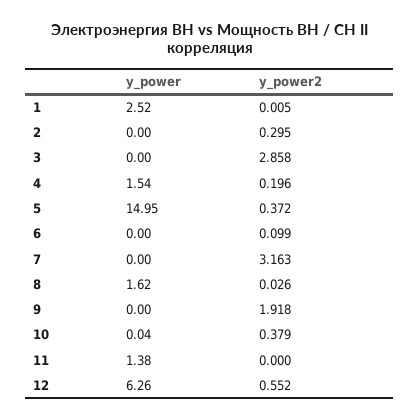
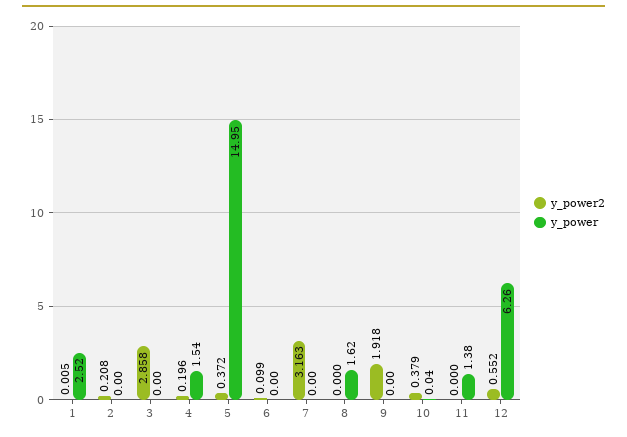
y_power2, 2: 0.295 -> 0.208
y_power2, 8: 0.026 -> 0

